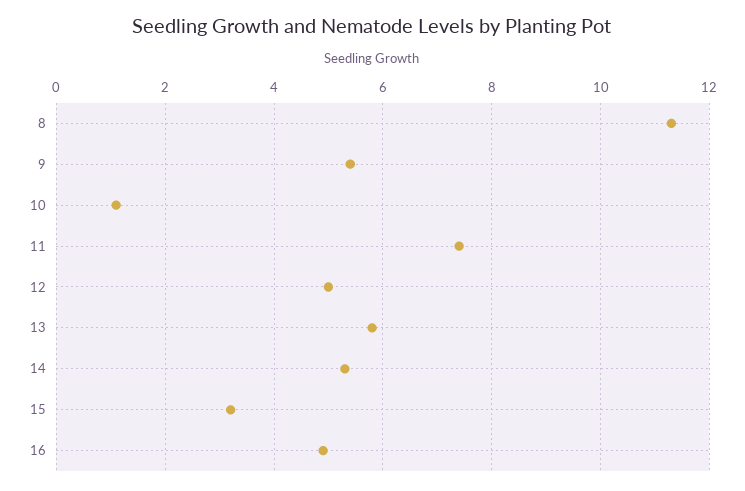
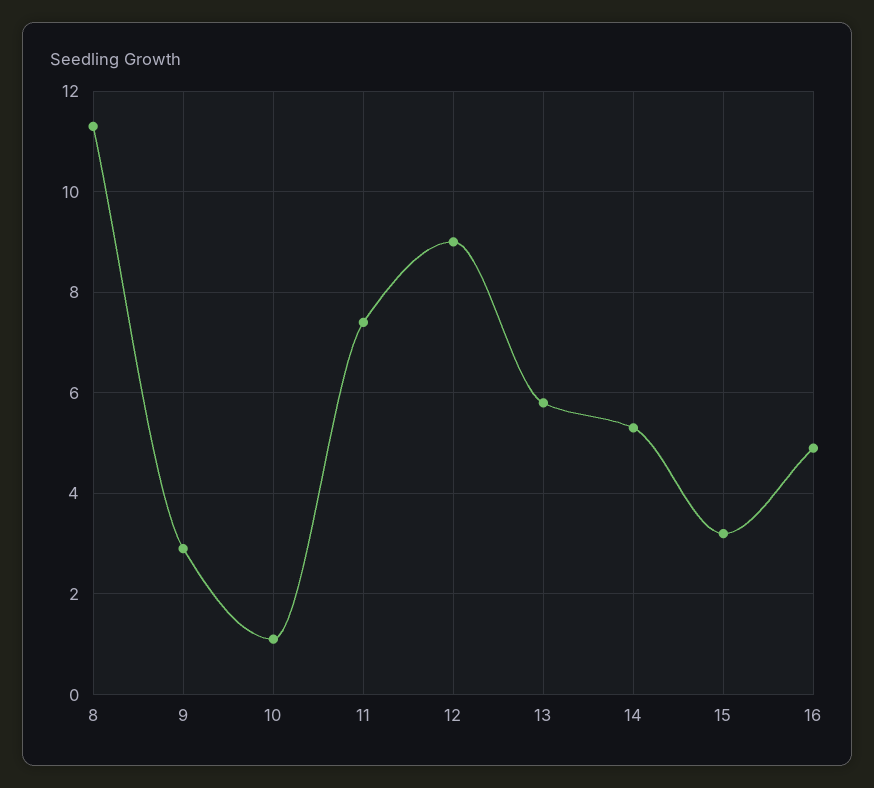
9: 5.5 -> 3
12: 5 -> 9

